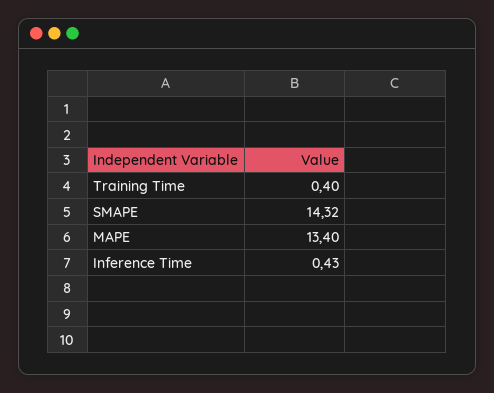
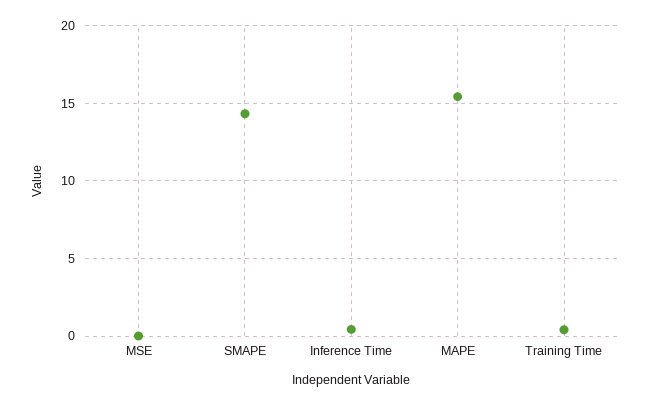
MAPE: 13.4 -> 15.5
MSE: none -> 0

